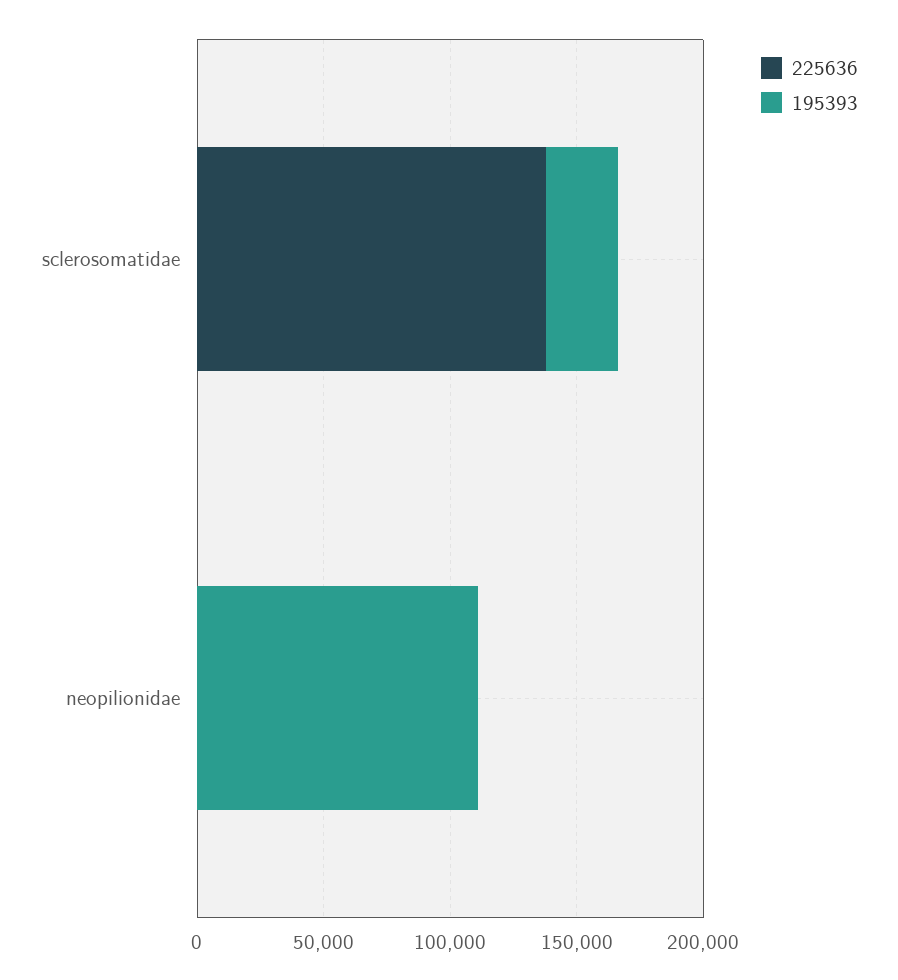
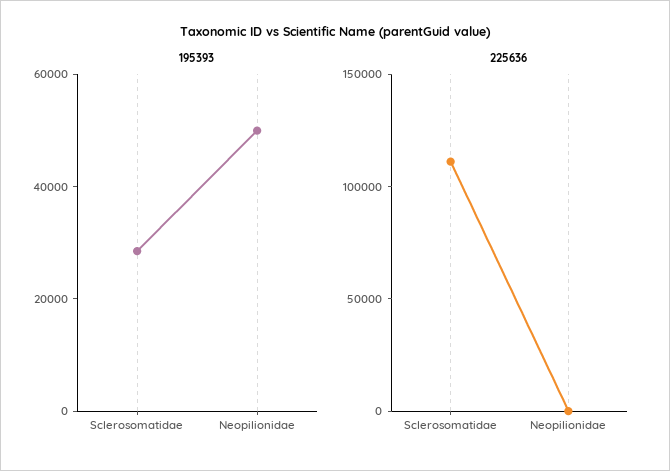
225636, sclerosomatidae: 140000 -> 110000
195393, neopilionidae: 110000 -> 50000

